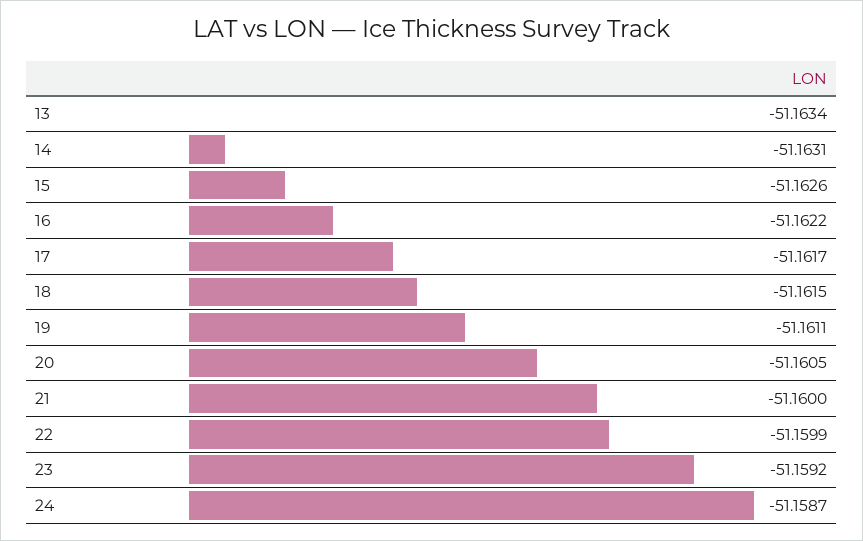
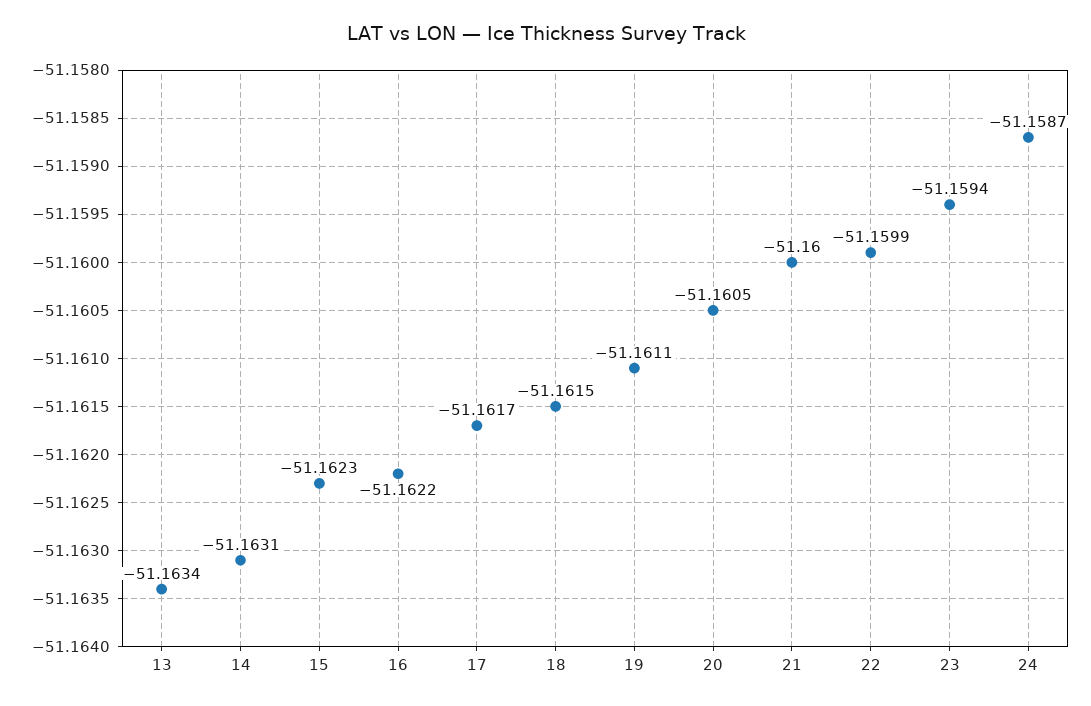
15: -51.1626 -> -51.1623
23: -51.1592 -> -51.1594

